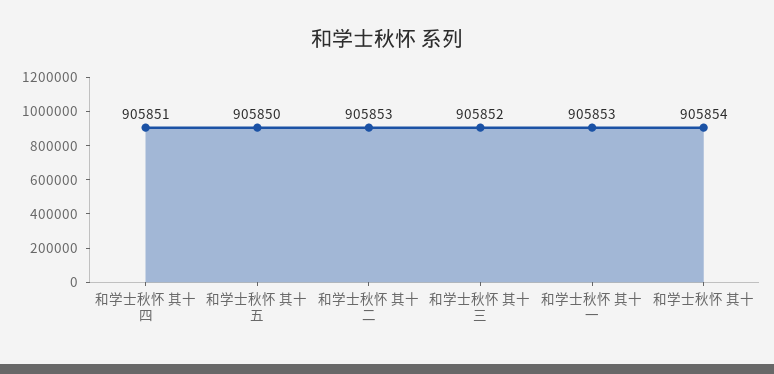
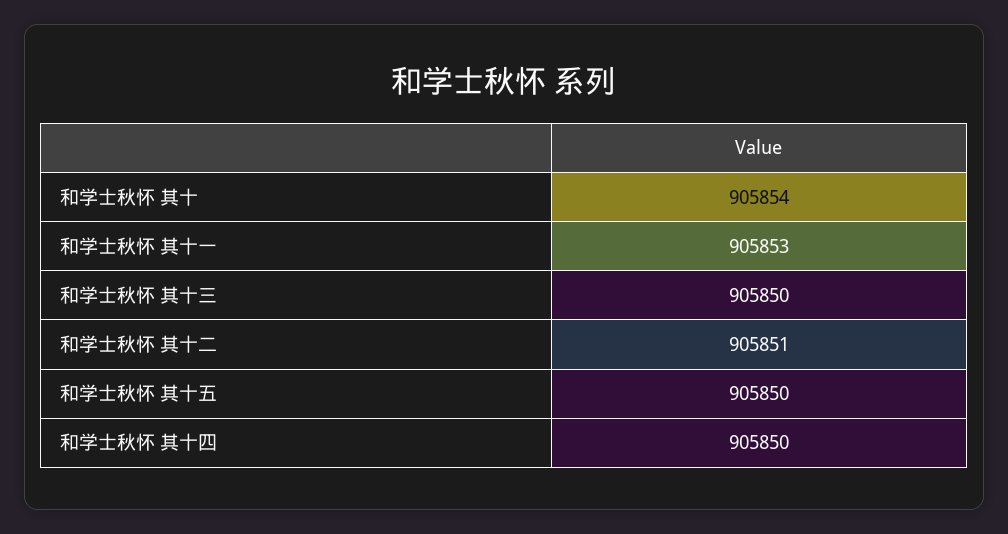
和学士秋怀 其十四: 905851 -> 905850
和学士秋怀 其十二: 905853 -> 905851
和学士秋怀 其十三: 905852 -> 905850

